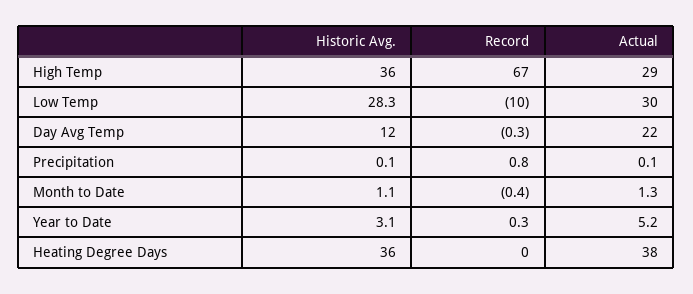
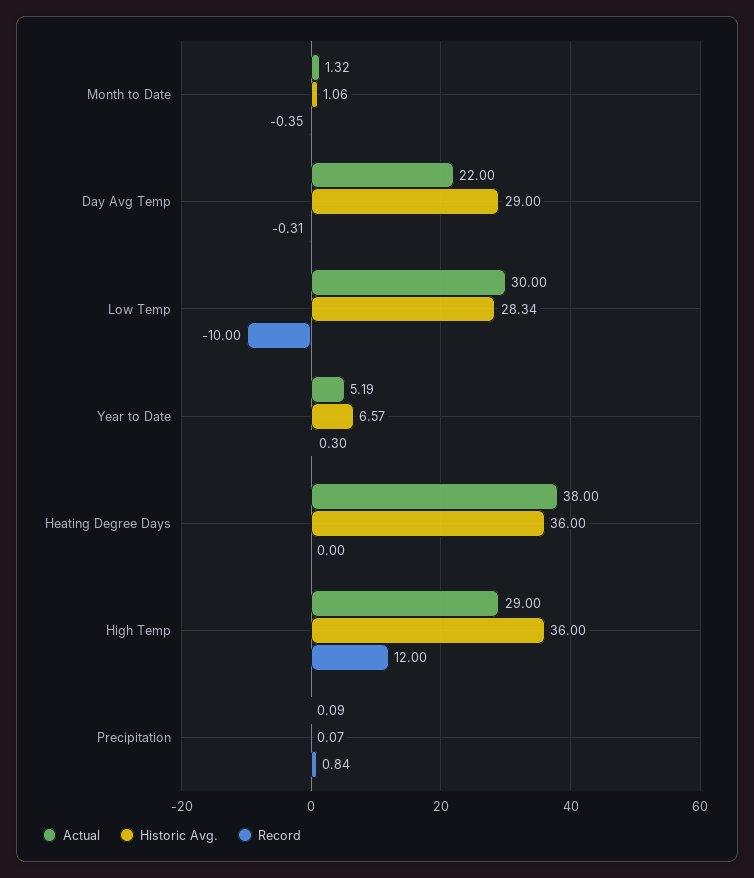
Record, High Temp: 67 -> 12
Historic Avg., Day Avg Temp: 12 -> 29
Historic Avg., Year to Date: 3.1 -> 6.57

